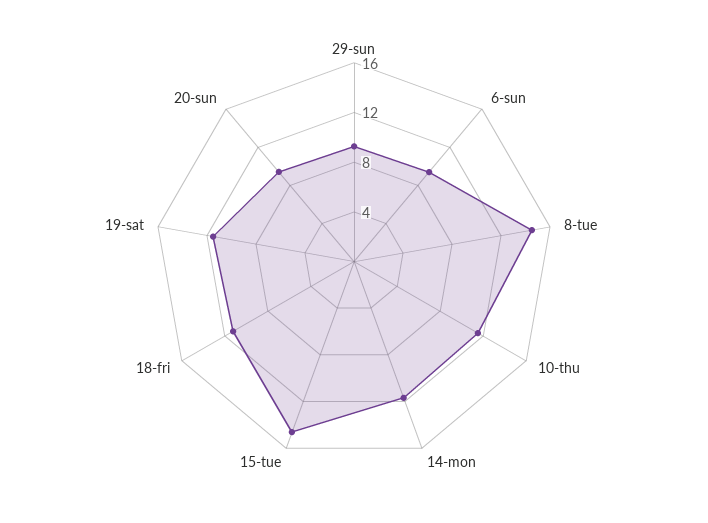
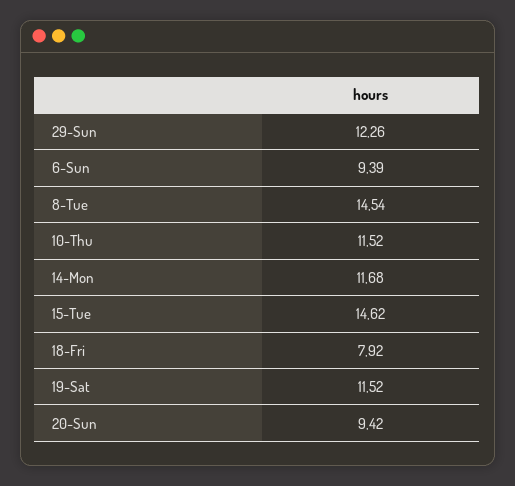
29-sun: 9 -> 12.26
18-fri: 11 -> 7.92

